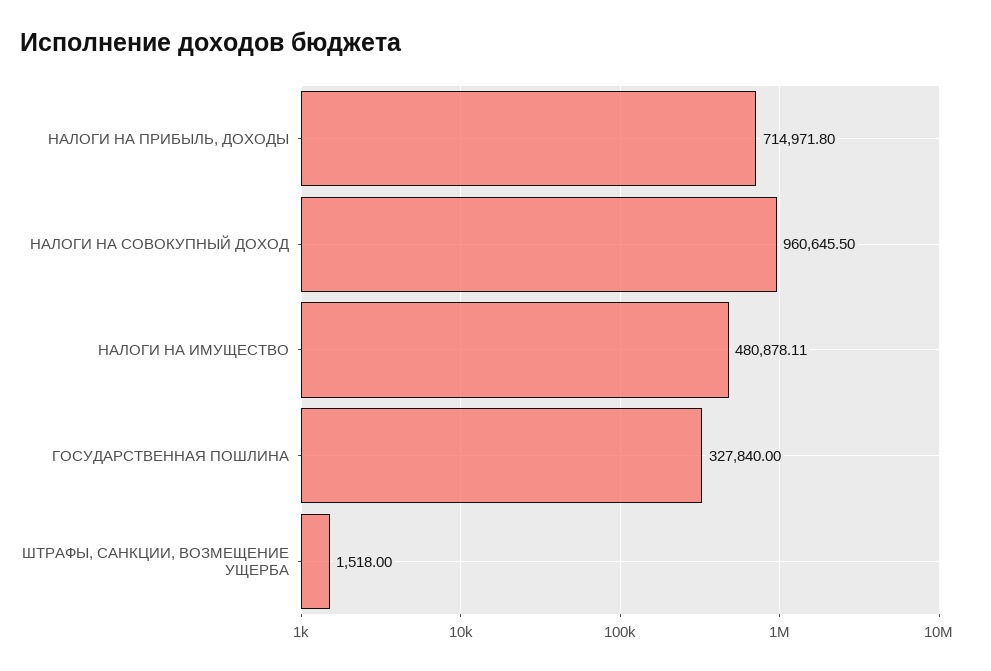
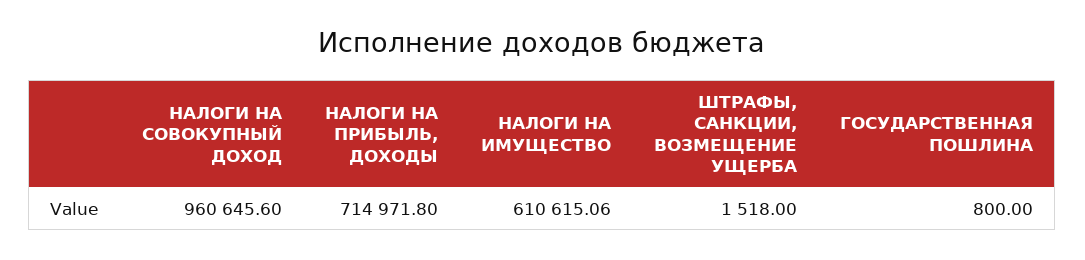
НАЛОГИ НА СОВОКУПНЫЙ ДОХОД: 960645.5 -> 960645.6
НАЛОГИ НА ИМУЩЕСТВО: 480878.11 -> 610615.06
ГОСУДАРСТВЕННАЯ ПОШЛИНА: 327840 -> 800

